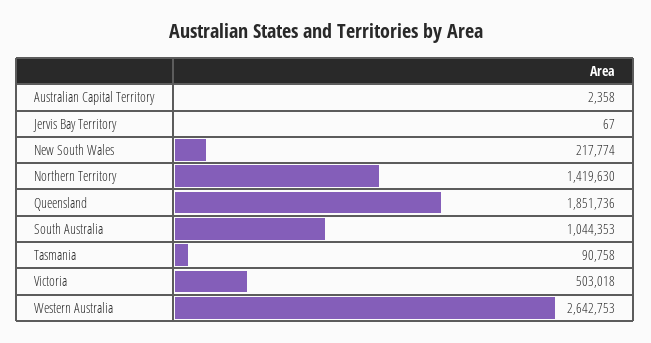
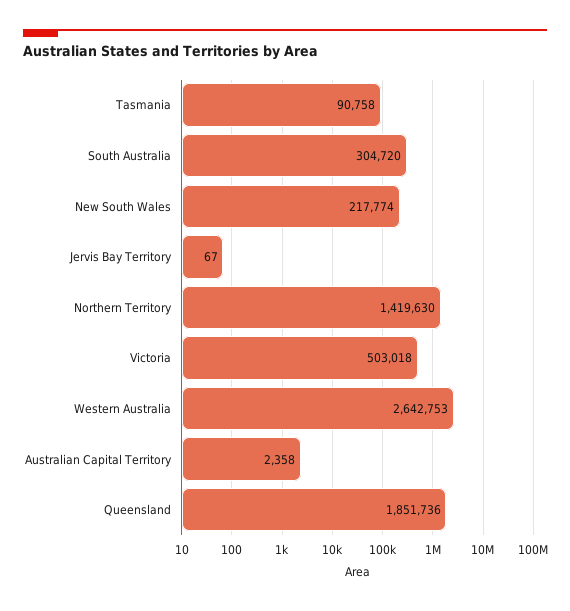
South Australia: 1044353 -> 304720

